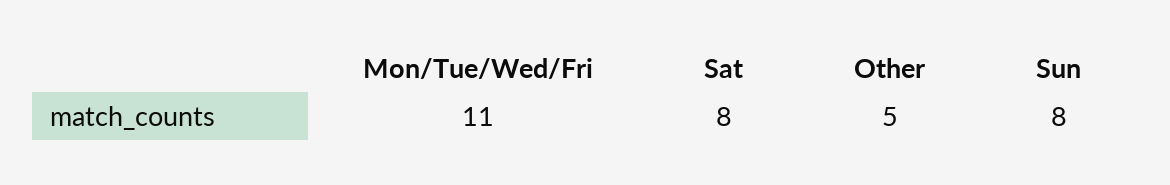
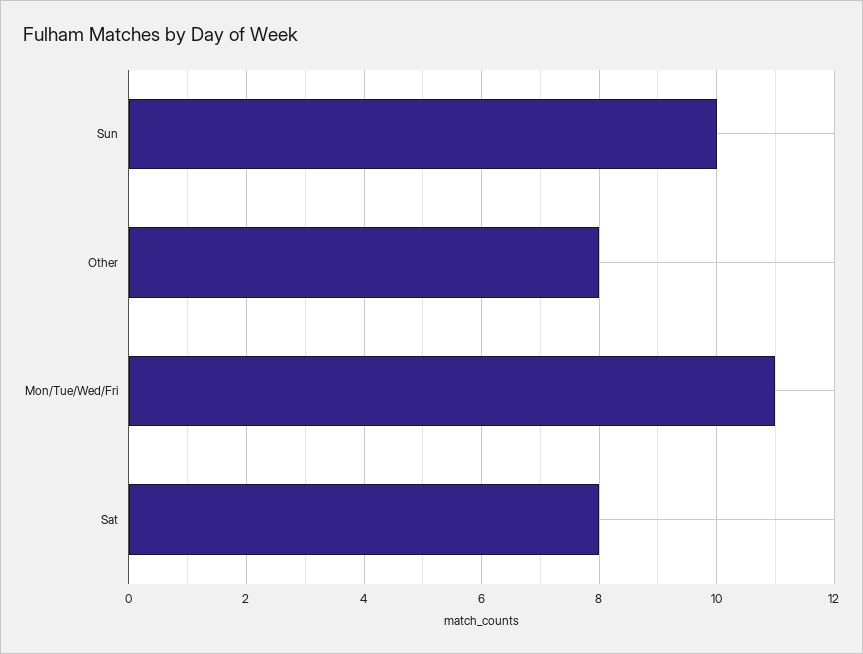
Other: 5 -> 8
Sun: 8 -> 10

